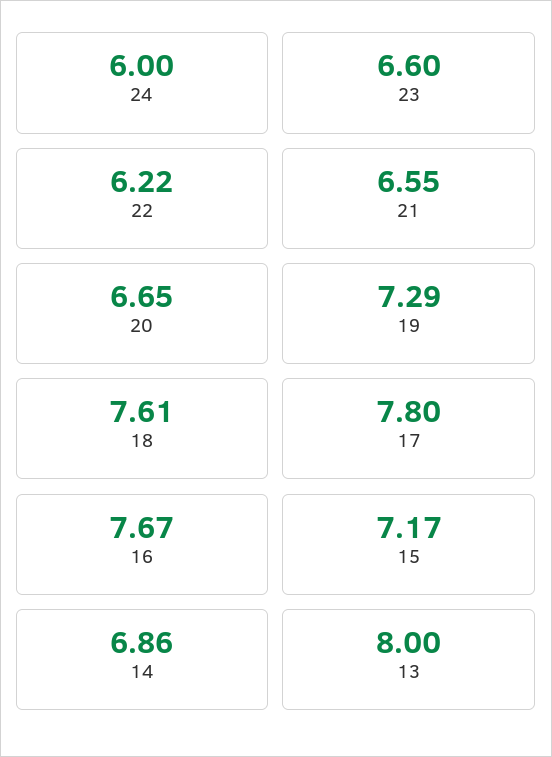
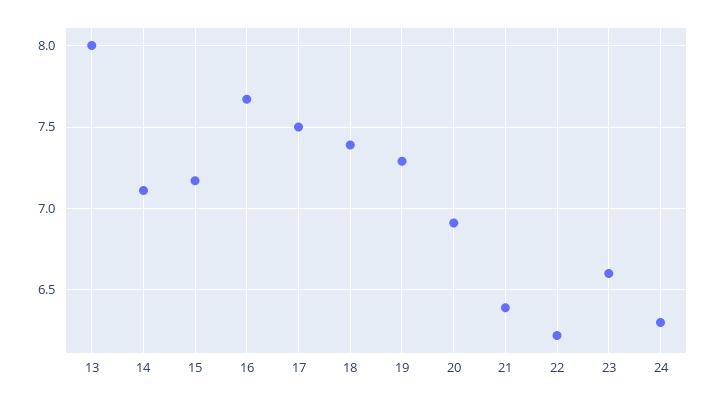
24: 6 -> 6.3
21: 6.55 -> 6.4
20: 6.65 -> 6.9
18: 7.61 -> 7.4
17: 7.8 -> 7.5
14: 6.86 -> 7.1

